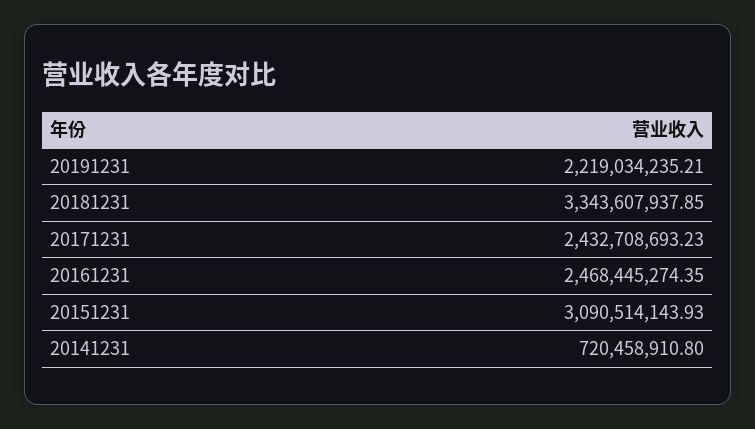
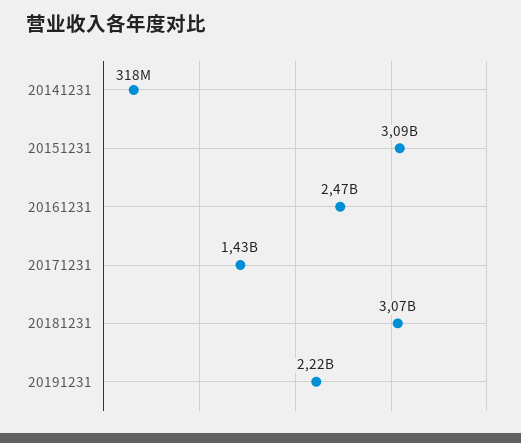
20181231: 3343607937.85 -> 3070000000
20171231: 2432708693.23 -> 1430000000
20141231: 720458910.8 -> 318000000

